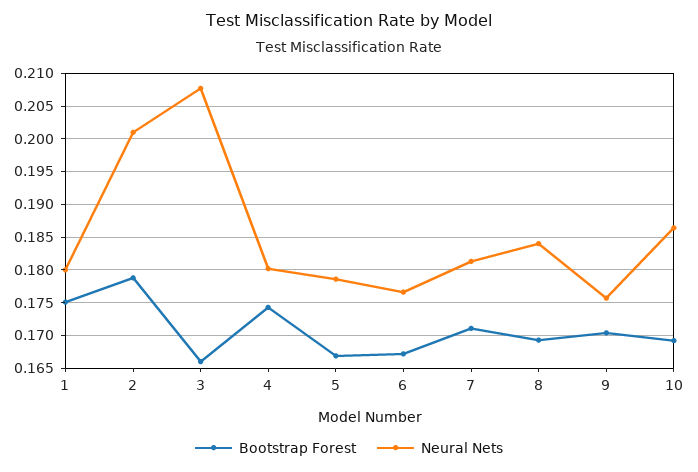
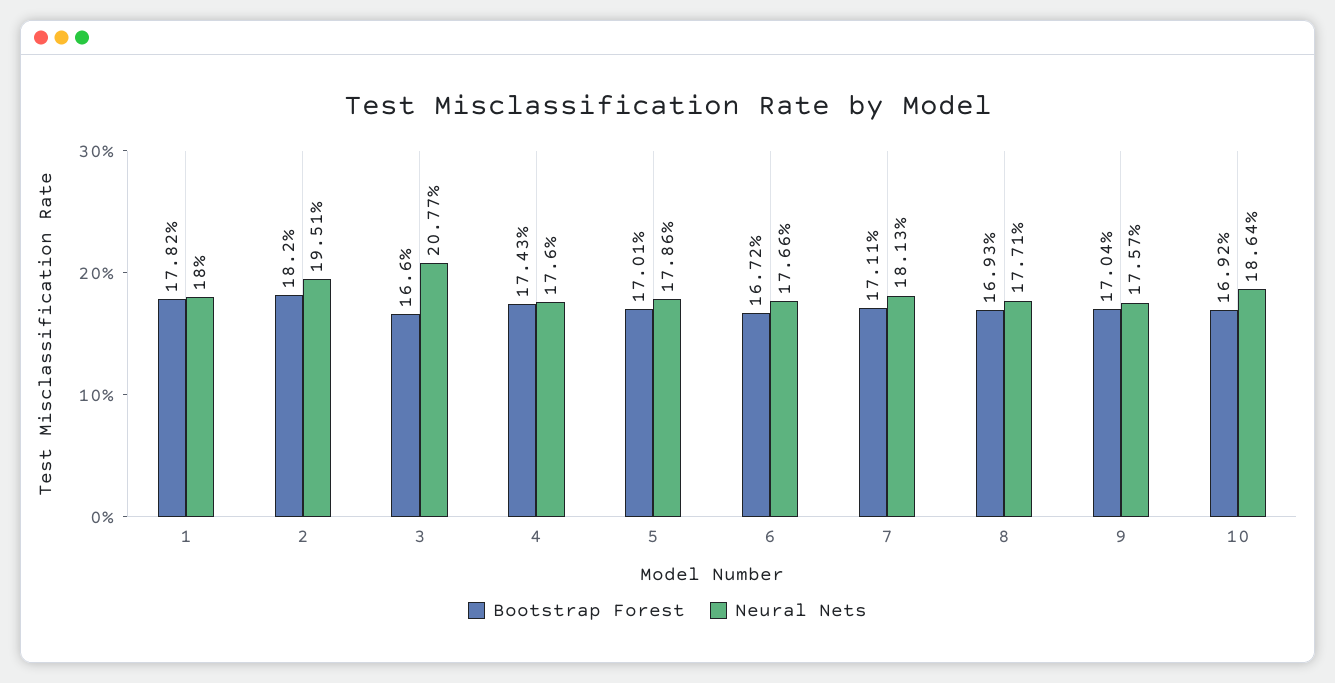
Bootstrap Forest, 1: 0.175 -> 0.1782
Bootstrap Forest, 2: 0.179 -> 0.182
Neural Nets, 2: 0.201 -> 0.1951
Neural Nets, 4: 0.18 -> 0.176
Bootstrap Forest, 5: 0.167 -> 0.1701
Neural Nets, 8: 0.184 -> 0.1771

